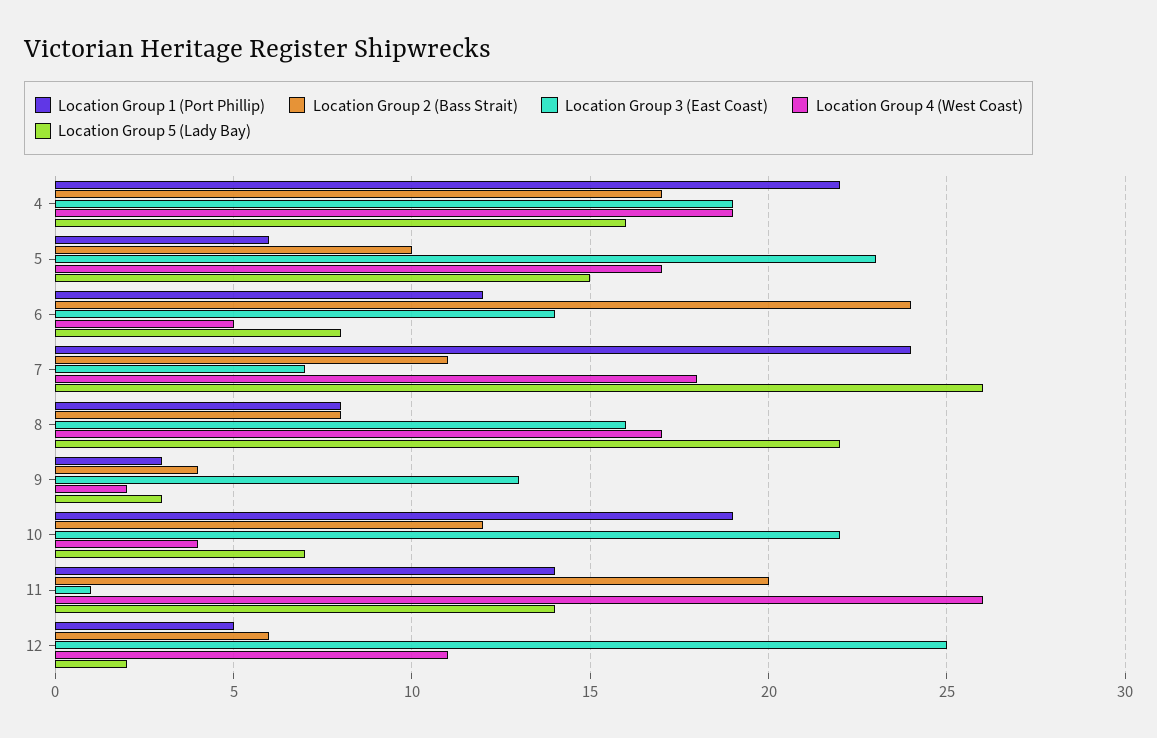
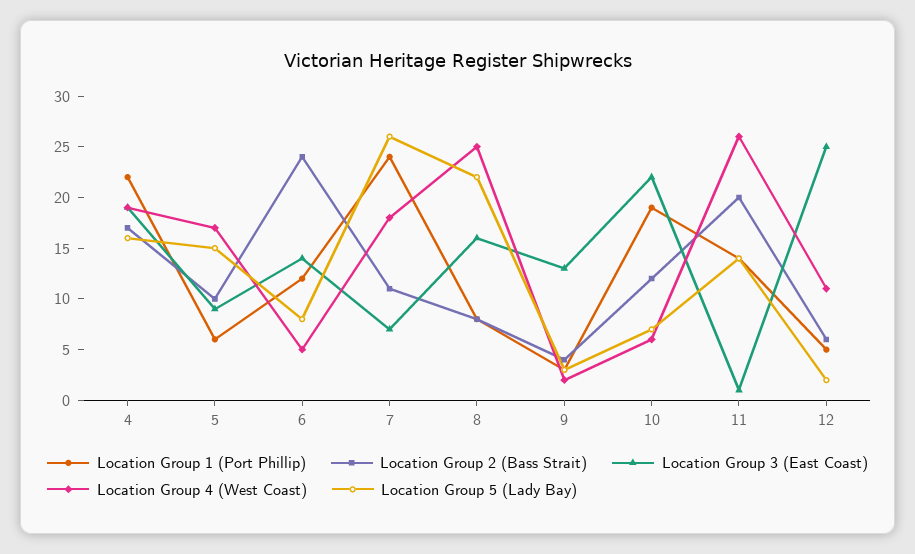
Location Group 3 (East Coast), 5: 23 -> 9
Location Group 4 (West Coast), 8: 17 -> 25
Location Group 4 (West Coast), 10: 4 -> 6

